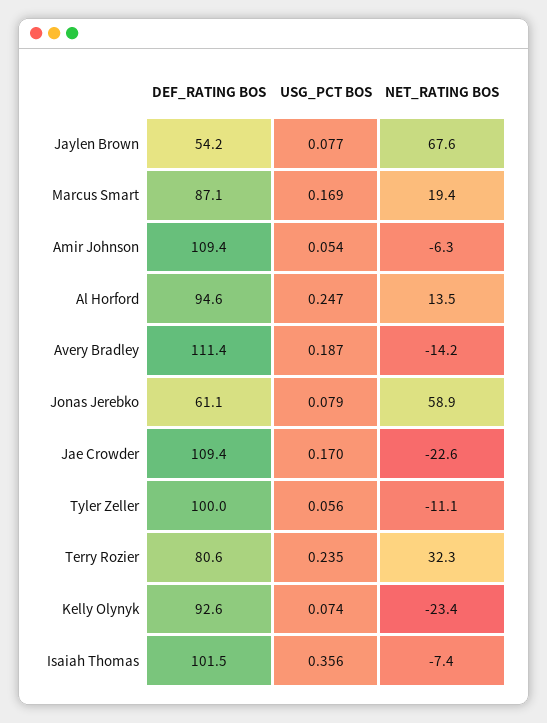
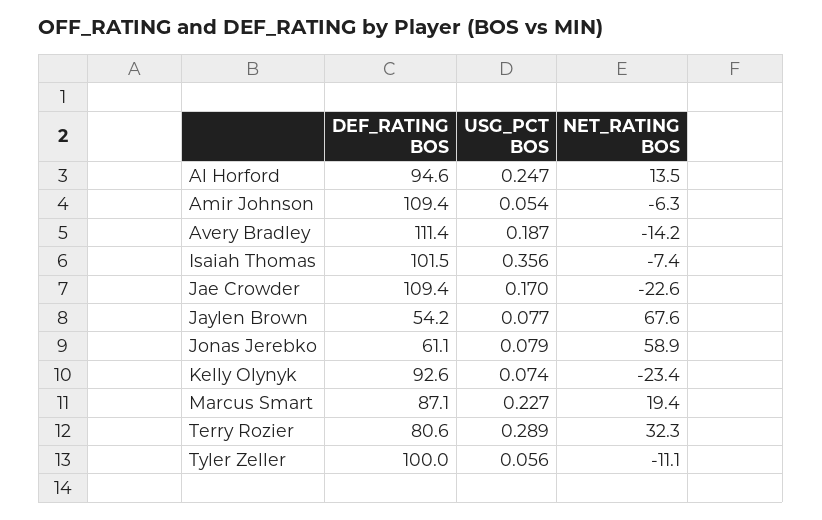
USG_PCT BOS, Marcus Smart: 0.169 -> 0.227
USG_PCT BOS, Terry Rozier: 0.235 -> 0.289

